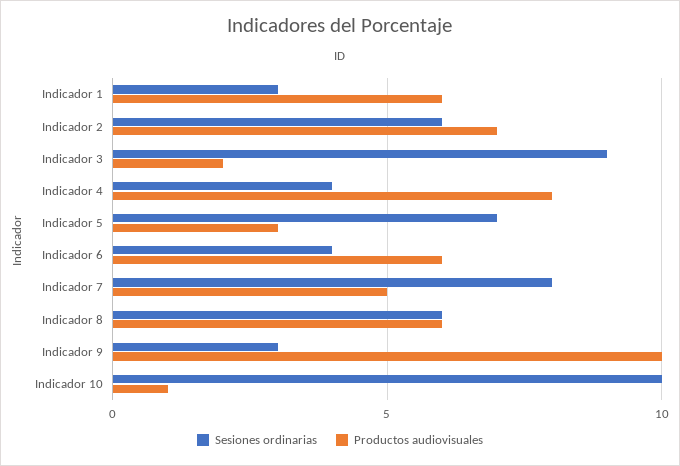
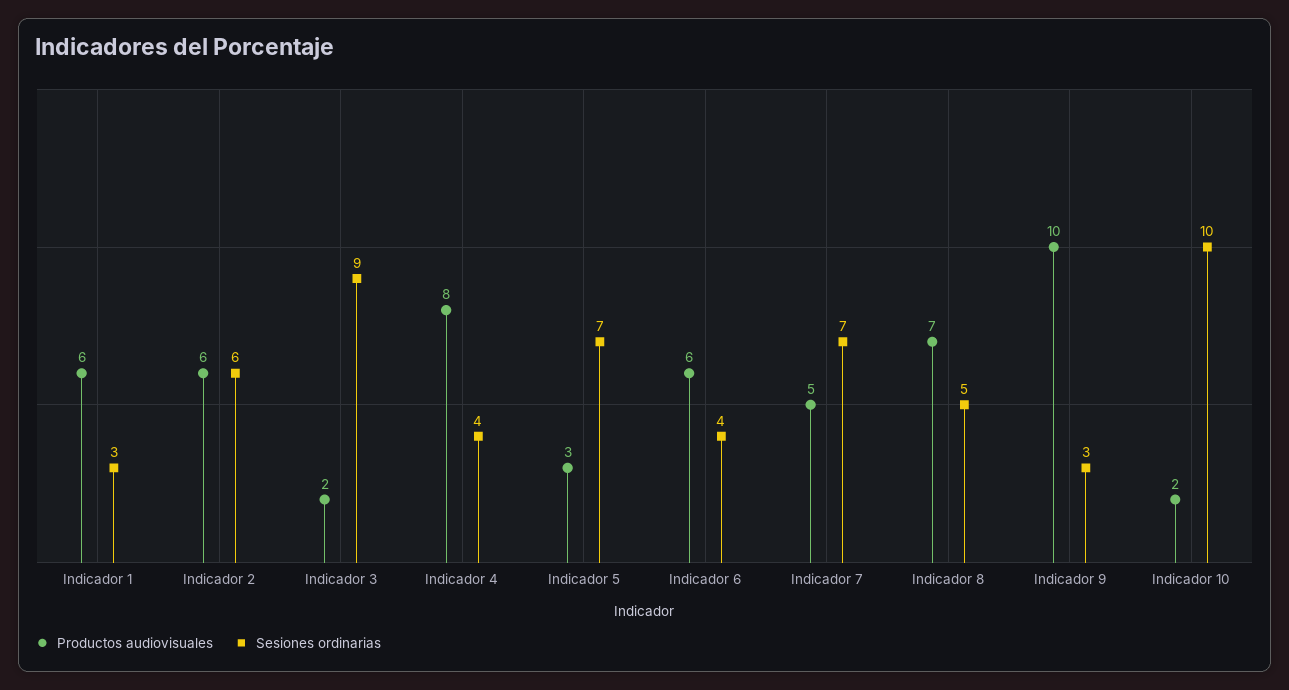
Productos audiovisuales, Indicador 2: 7 -> 6
Sesiones ordinarias, Indicador 7: 8 -> 7
Sesiones ordinarias, Indicador 8: 6 -> 5
Productos audiovisuales, Indicador 8: 6 -> 7
Productos audiovisuales, Indicador 10: 1 -> 2

